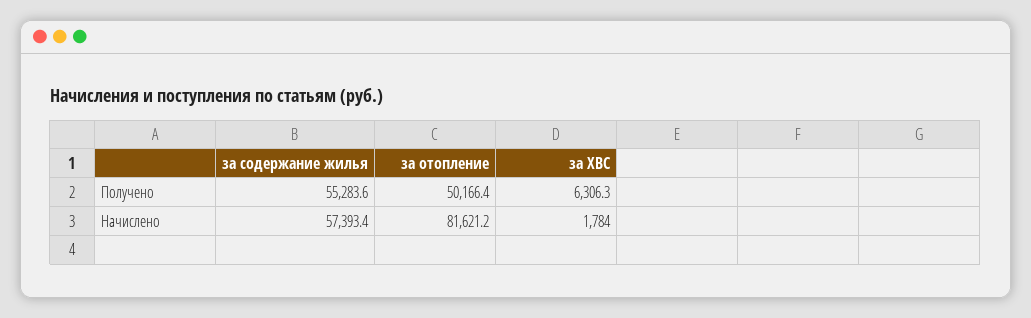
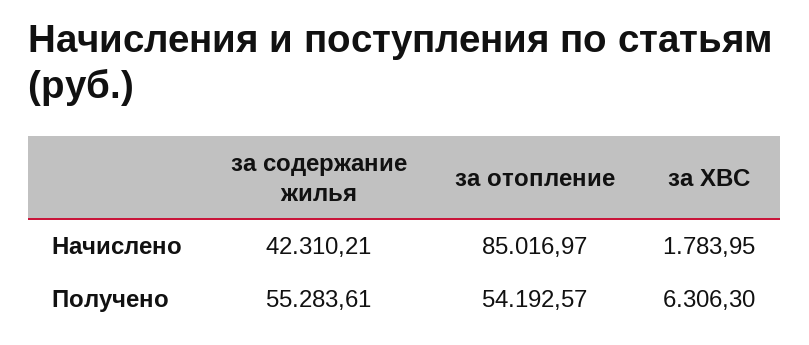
за отопление, Получено: 50166.4 -> 54192.57
за содержание жилья, Начислено: 57393.4 -> 42310.21
за отопление, Начислено: 81621.2 -> 85016.97

